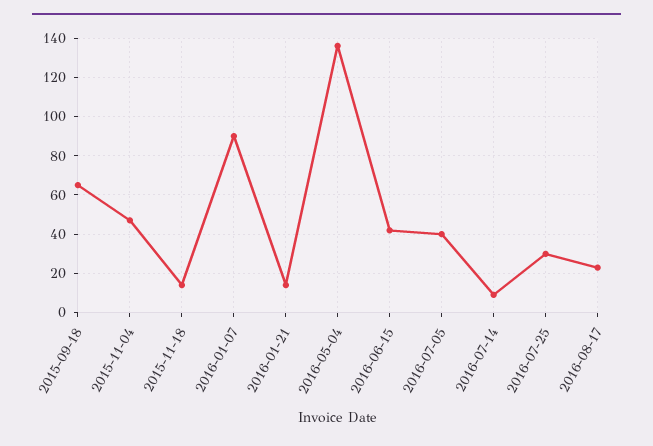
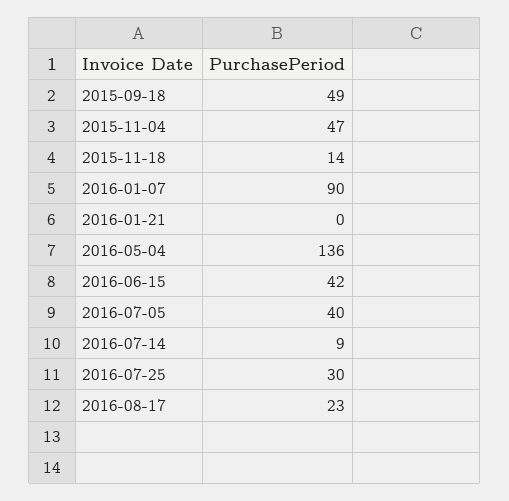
2015-09-18: 65 -> 49
2016-01-21: 15 -> 0

